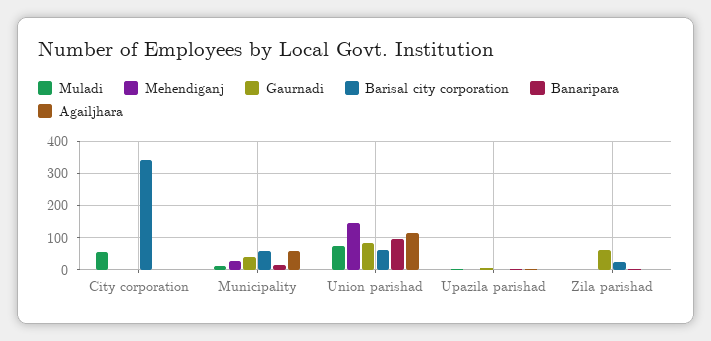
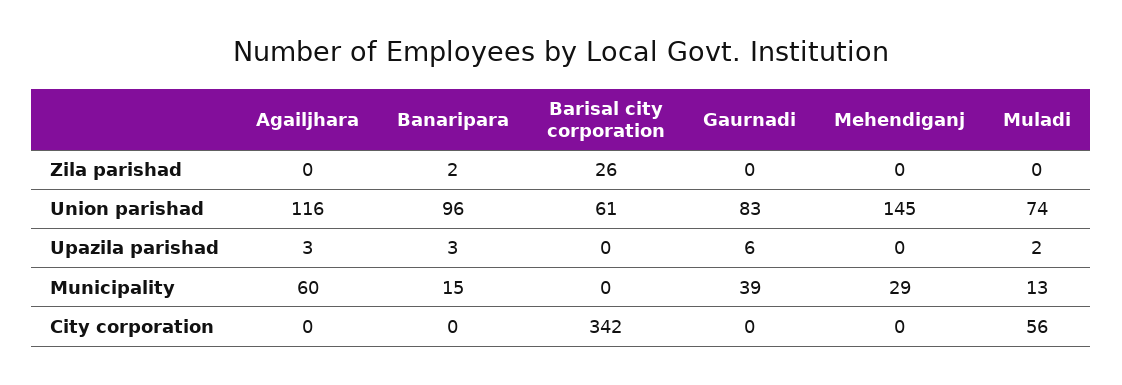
Barisal city corporation, Municipality: 60 -> 0
Gaurnadi, Zila parishad: 60 -> 0

